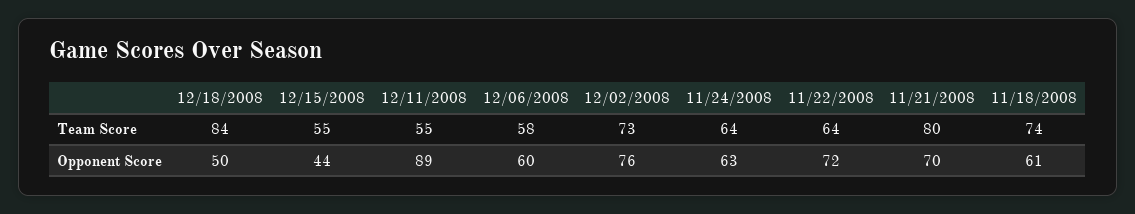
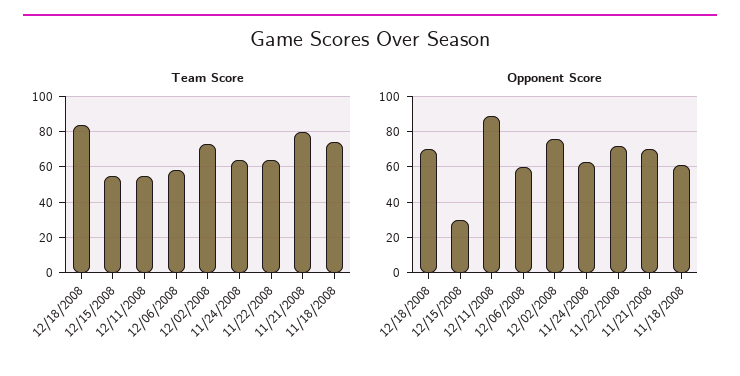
Opponent Score, 12/18/2008: 50 -> 70
Opponent Score, 12/15/2008: 44 -> 30

